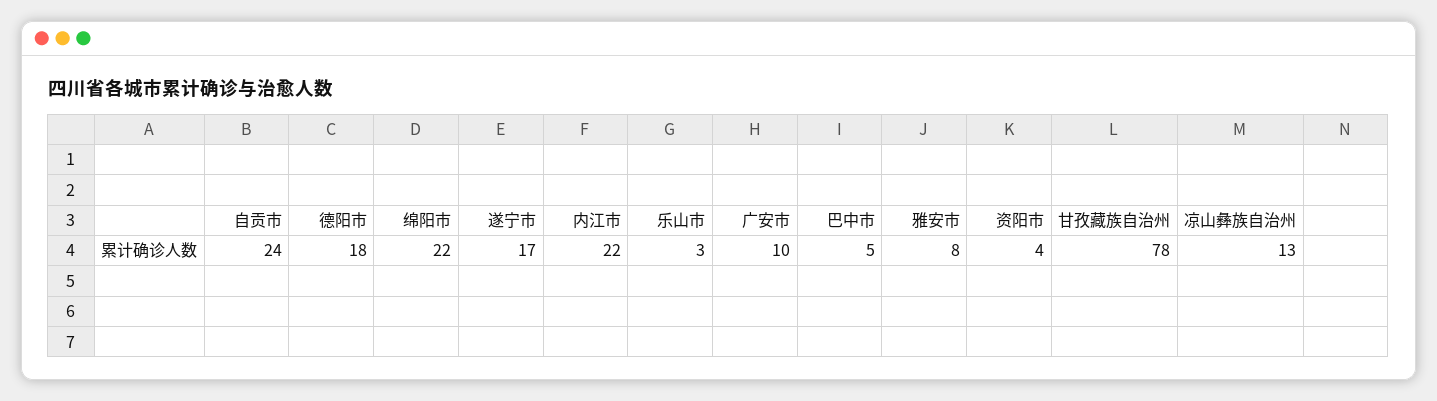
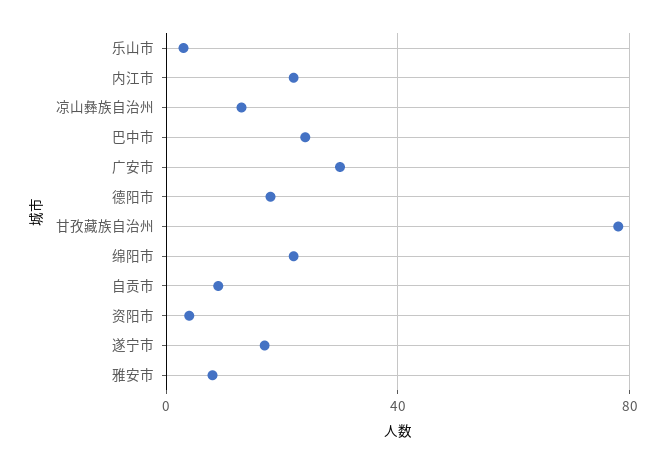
自贡市: 24 -> 10
广安市: 10 -> 30
巴中市: 5 -> 25

